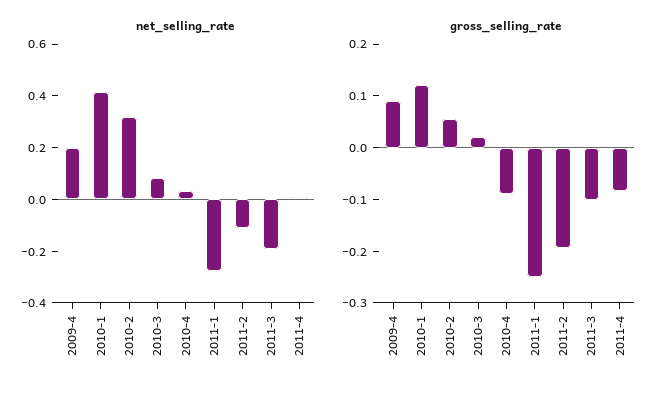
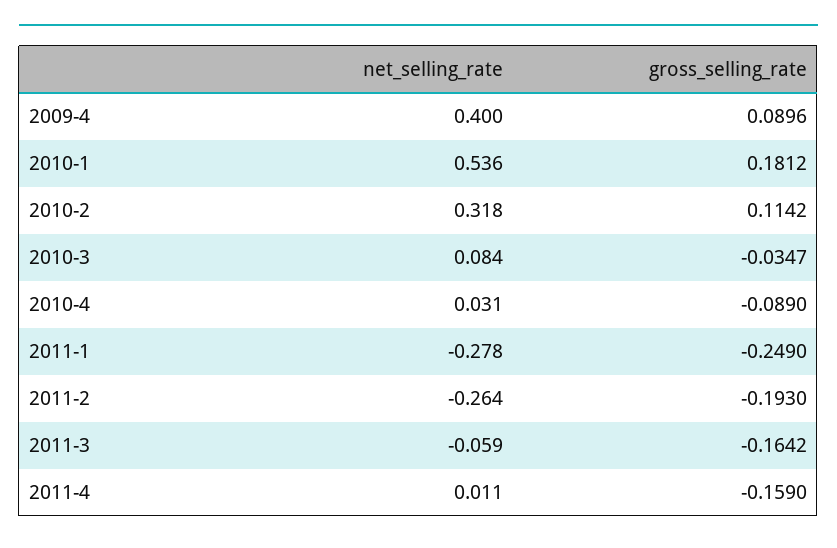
net_selling_rate, 2009-4: 0.2 -> 0.4
net_selling_rate, 2010-1: 0.4 -> 0.536
net_selling_rate, 2011-2: -0.1 -> -0.264
net_selling_rate, 2011-3: -0.2 -> -0.059
gross_selling_rate, 2010-1: 0.12 -> 0.1812
gross_selling_rate, 2010-2: 0.06 -> 0.1142
gross_selling_rate, 2010-3: 0.02 -> -0.0347
gross_selling_rate, 2011-3: -0.1 -> -0.1642
gross_selling_rate, 2011-4: -0.08 -> -0.159

